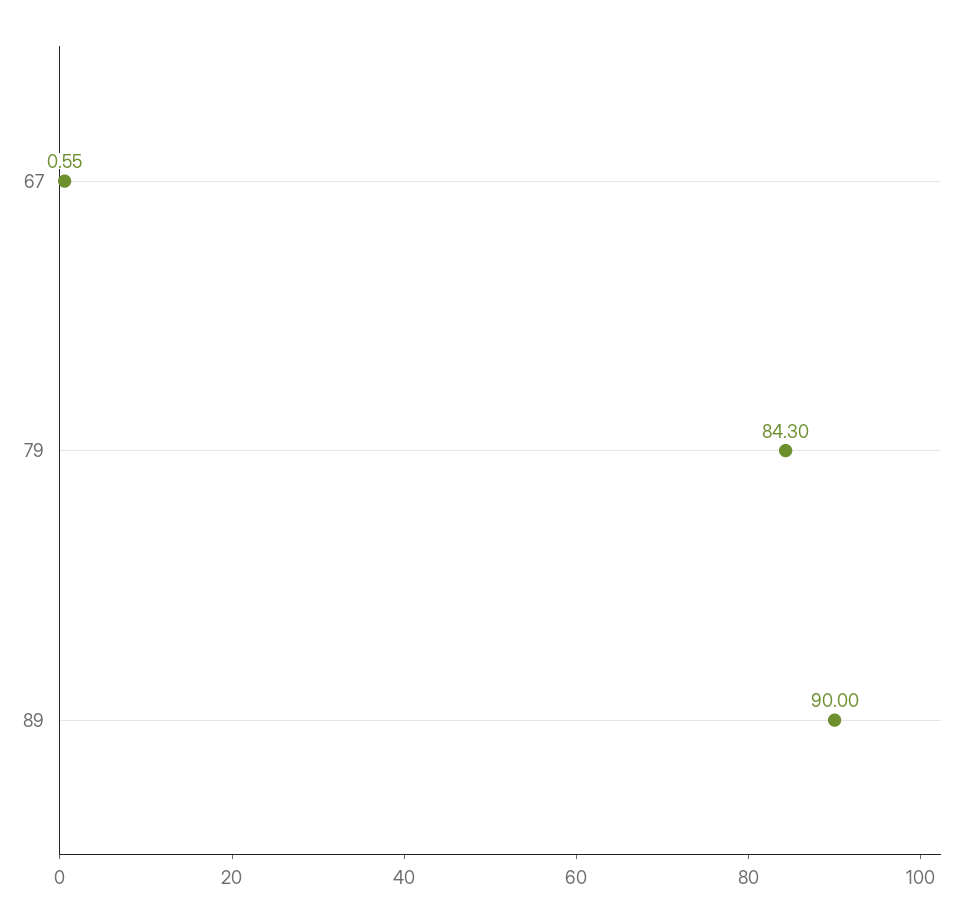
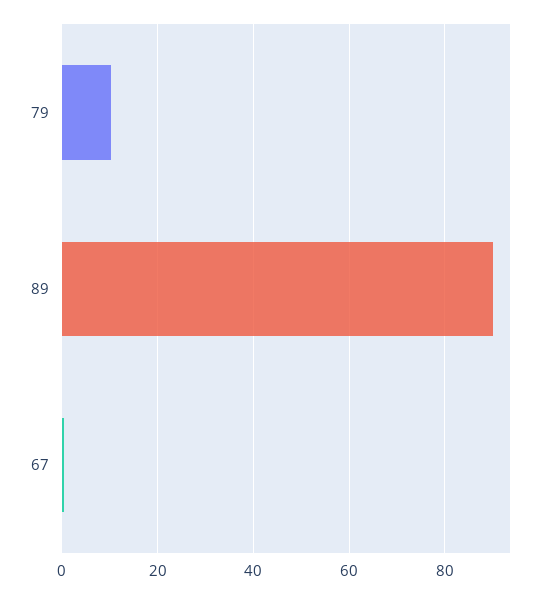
79: 84.3 -> 10

